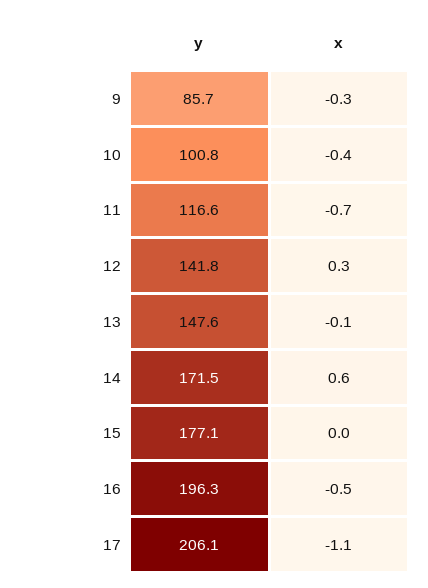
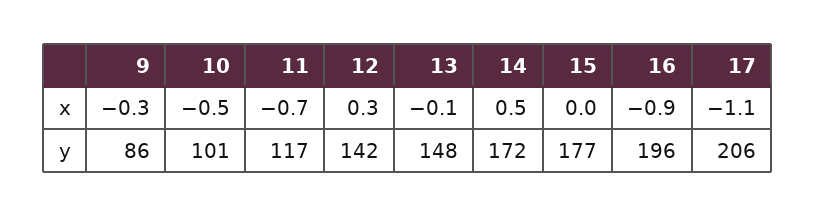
x, 10: -0.4 -> -0.5
x, 14: 0.6 -> 0.5
x, 16: -0.5 -> -0.9

